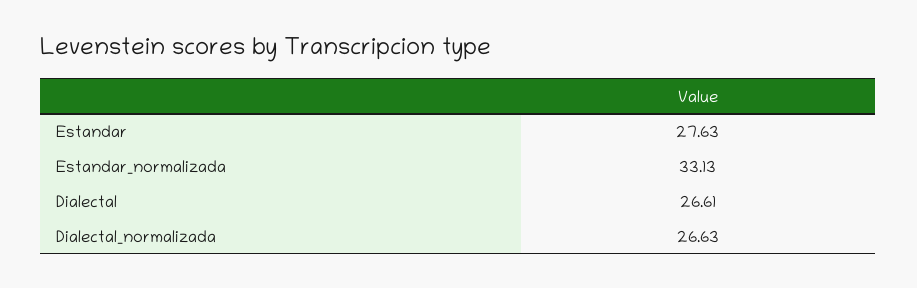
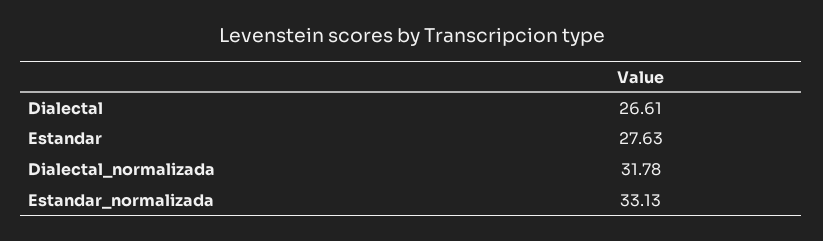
Dialectal_normalizada: 26.63 -> 31.78

